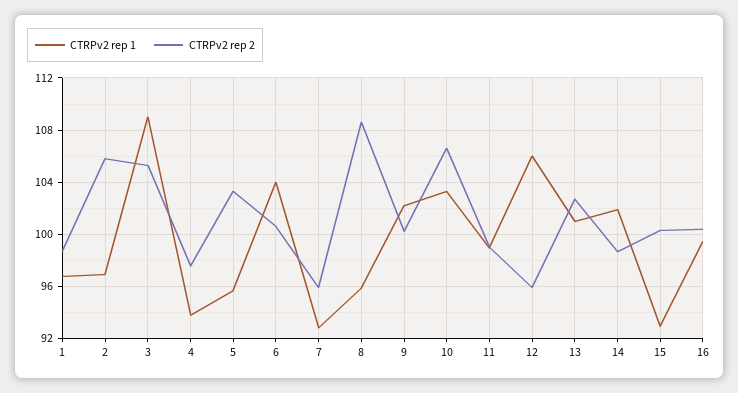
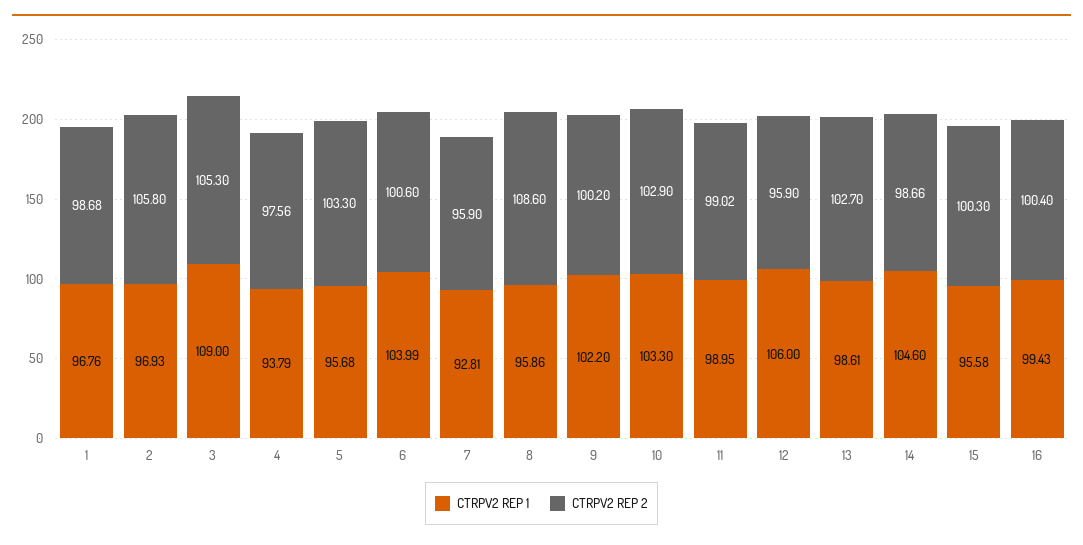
CTRPv2 rep 2, 10: 106.5 -> 102.9
CTRPv2 rep 1, 13: 101 -> 98.61
CTRPv2 rep 1, 14: 102 -> 104.6
CTRPv2 rep 1, 15: 93 -> 95.58

